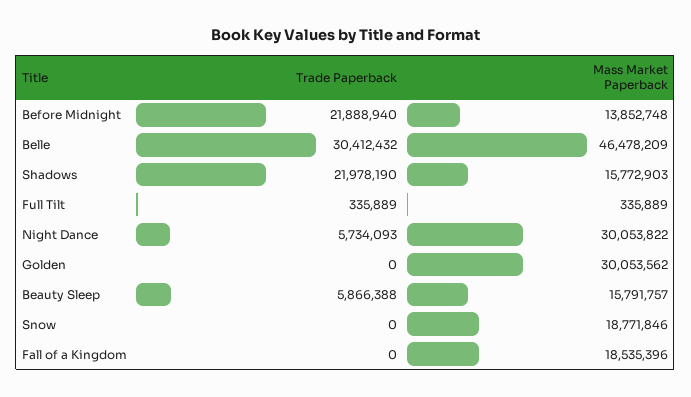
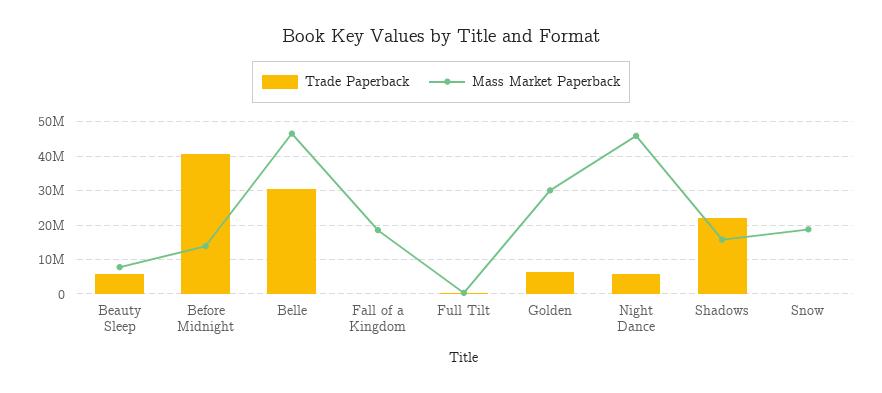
Trade Paperback, Before Midnight: 21888940 -> 40000000
Mass Market Paperback, Night Dance: 30053822 -> 46000000
Trade Paperback, Golden: 0 -> 6000000
Mass Market Paperback, Beauty Sleep: 15791757 -> 8000000

